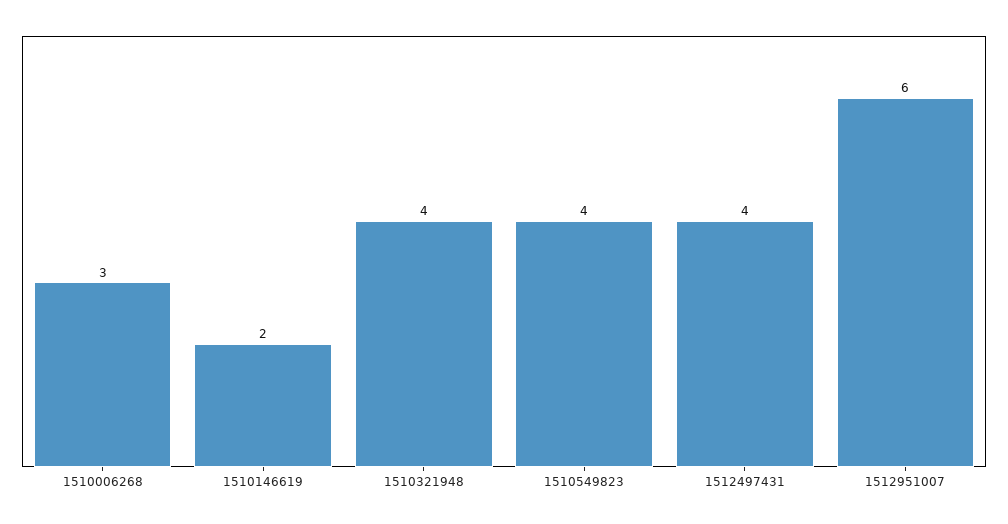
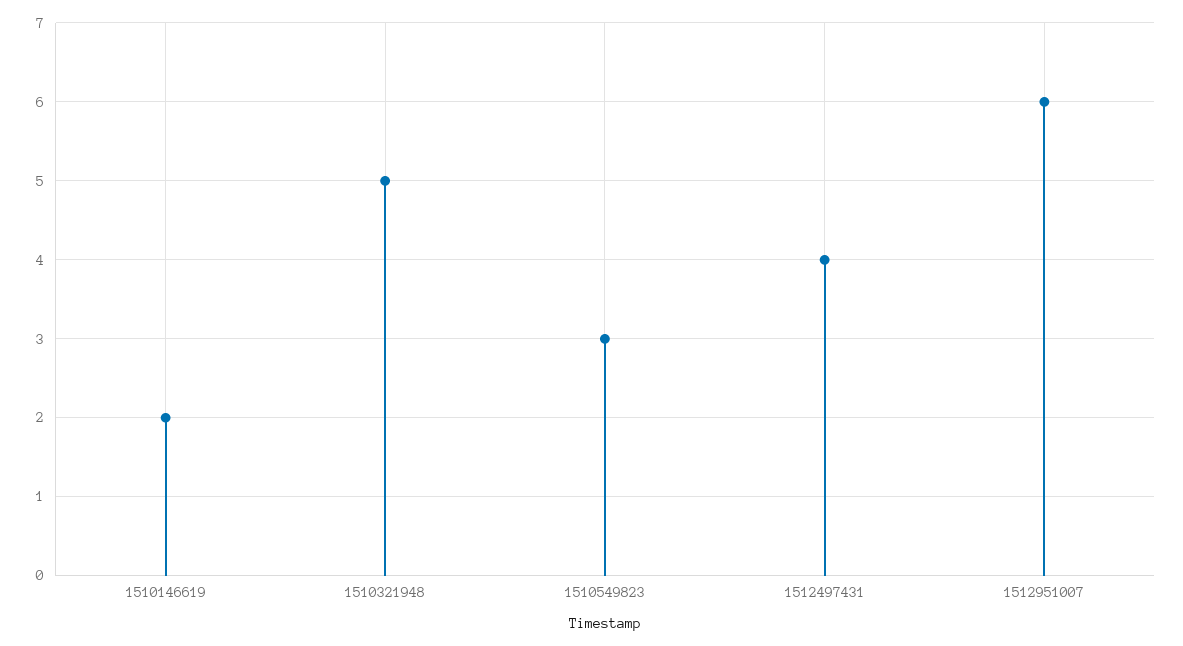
1510006268: 3 -> none
1510321948: 4 -> 5
1510549823: 4 -> 3

